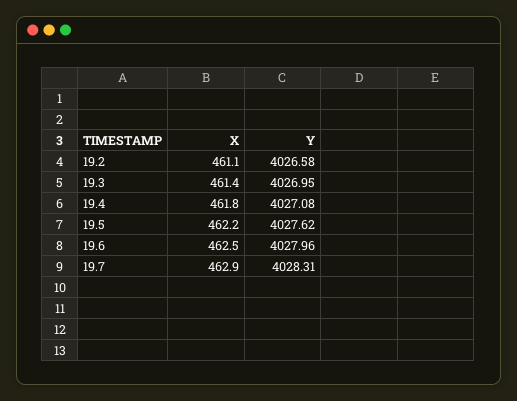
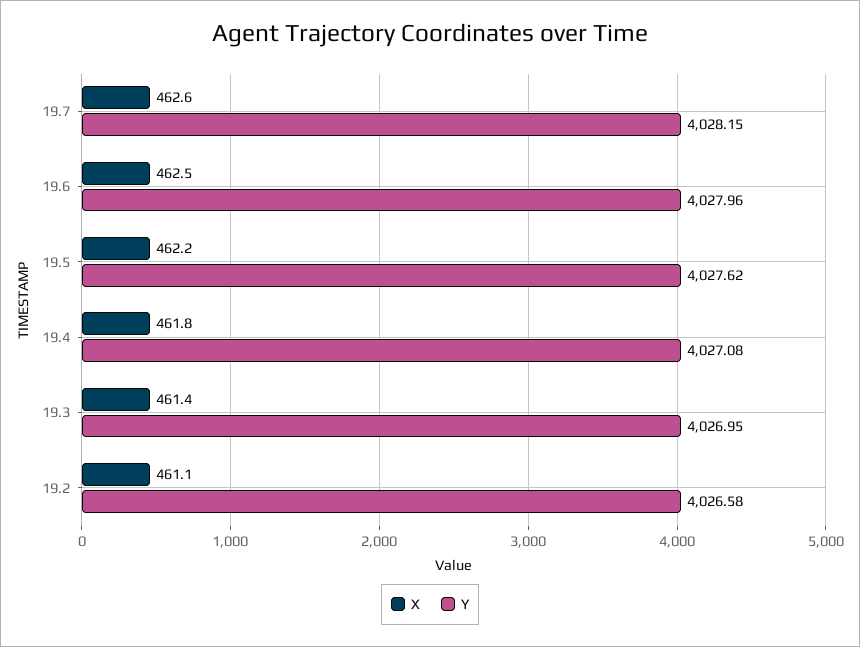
X, 19.7: 462.9 -> 462.6
Y, 19.7: 4028.31 -> 4028.15

